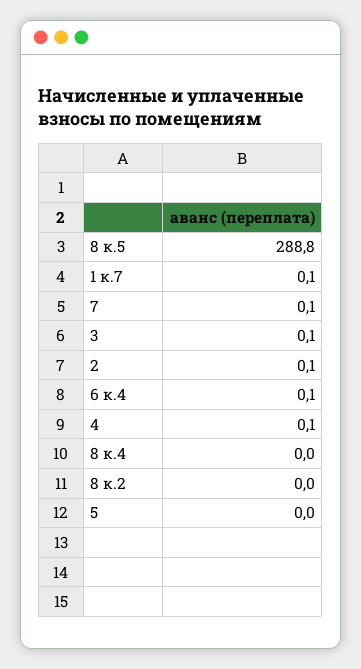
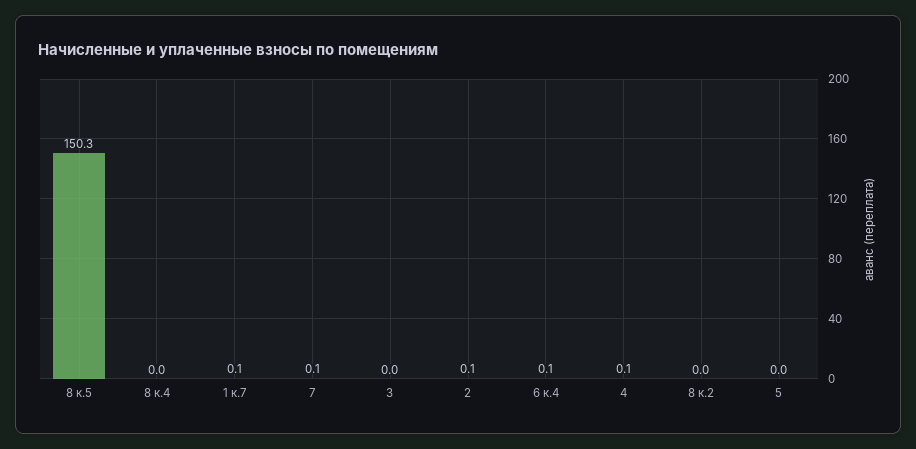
8 к.5: 288.8 -> 150.3
3: 0.1 -> 0

